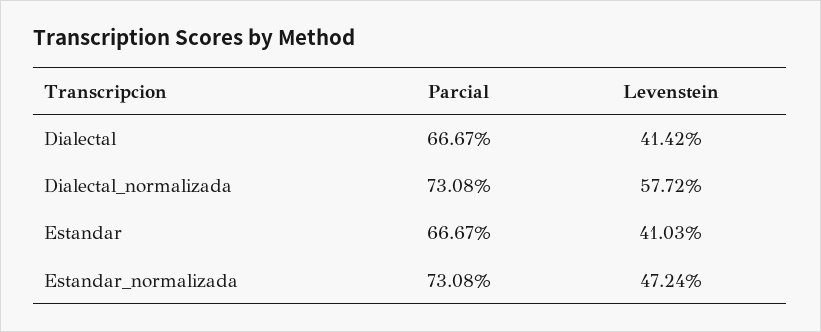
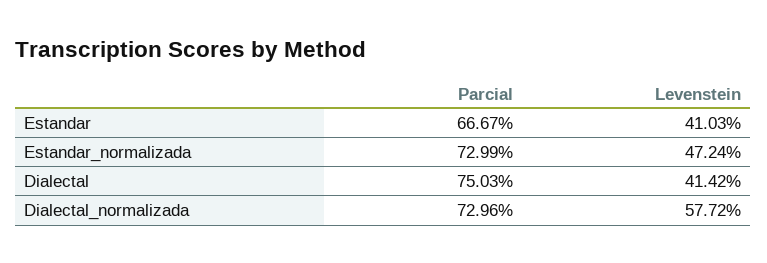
Parcial, Dialectal: 66.67 -> 75.03
Parcial, Dialectal_normalizada: 73.08 -> 72.96
Parcial, Estandar_normalizada: 73.08 -> 72.99

